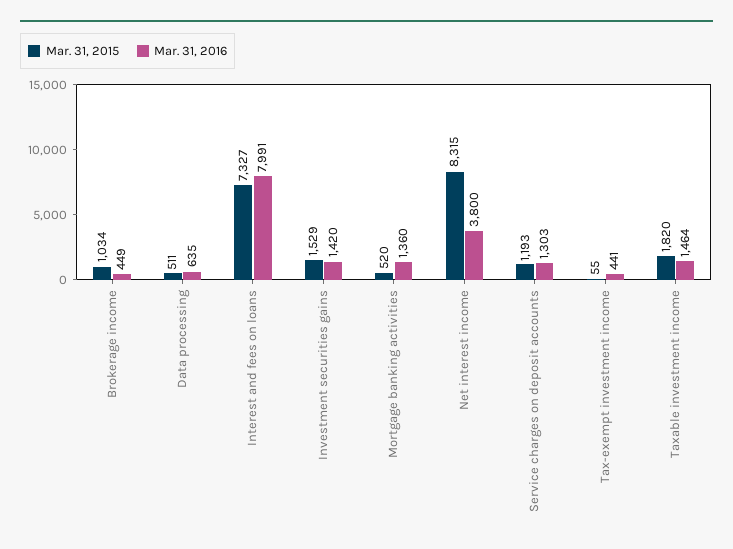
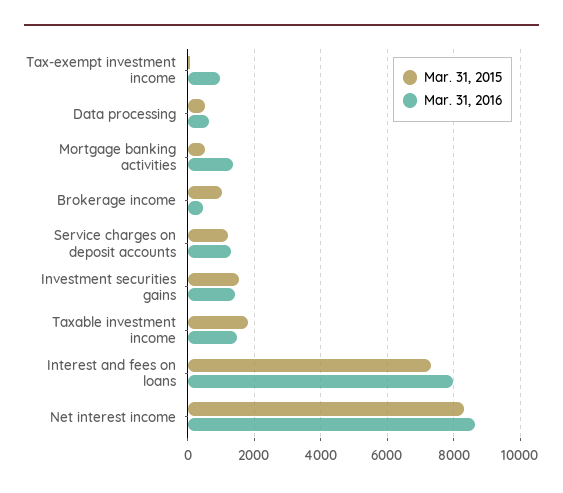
Mar. 31, 2016, Net interest income: 3800 -> 8600
Mar. 31, 2016, Tax-exempt investment income: 441 -> 1000

